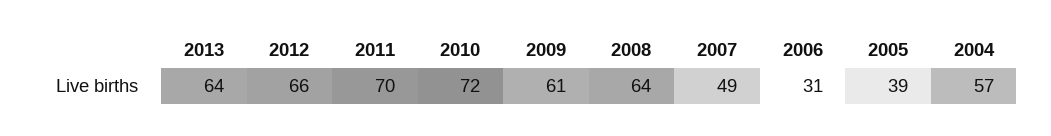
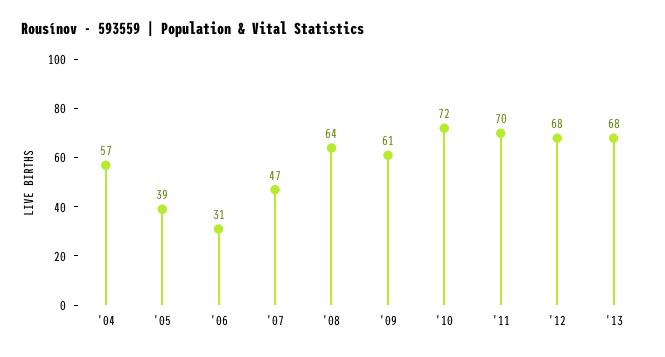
2013: 64 -> 68
2012: 66 -> 68
2007: 49 -> 47

